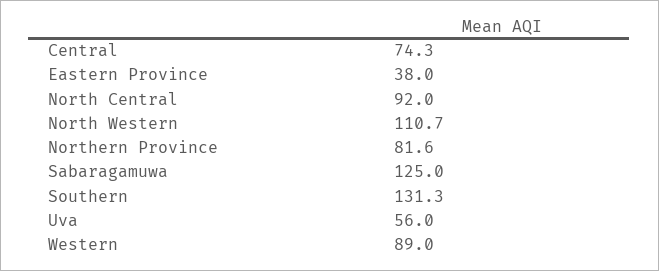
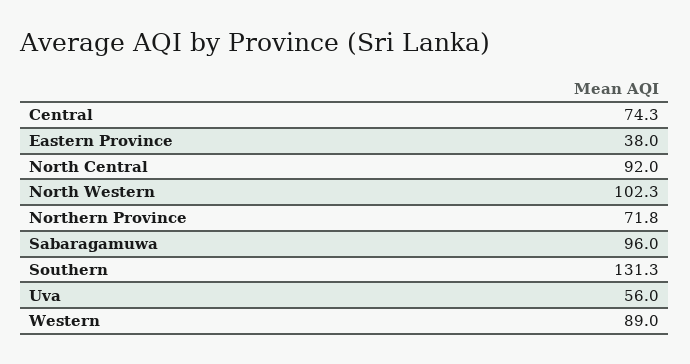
North Western: 110.7 -> 102.3
Northern Province: 81.6 -> 71.8
Sabaragamuwa: 125 -> 96

